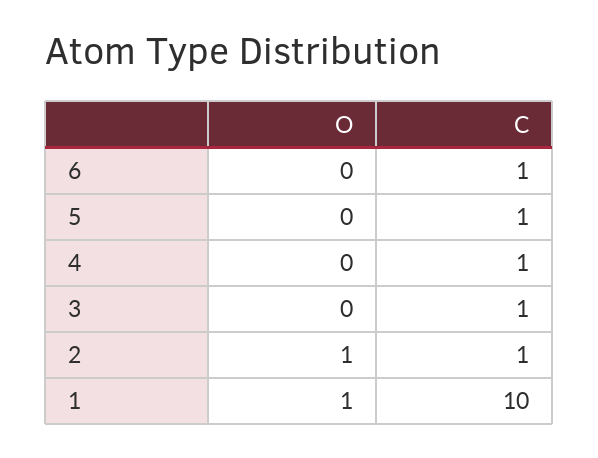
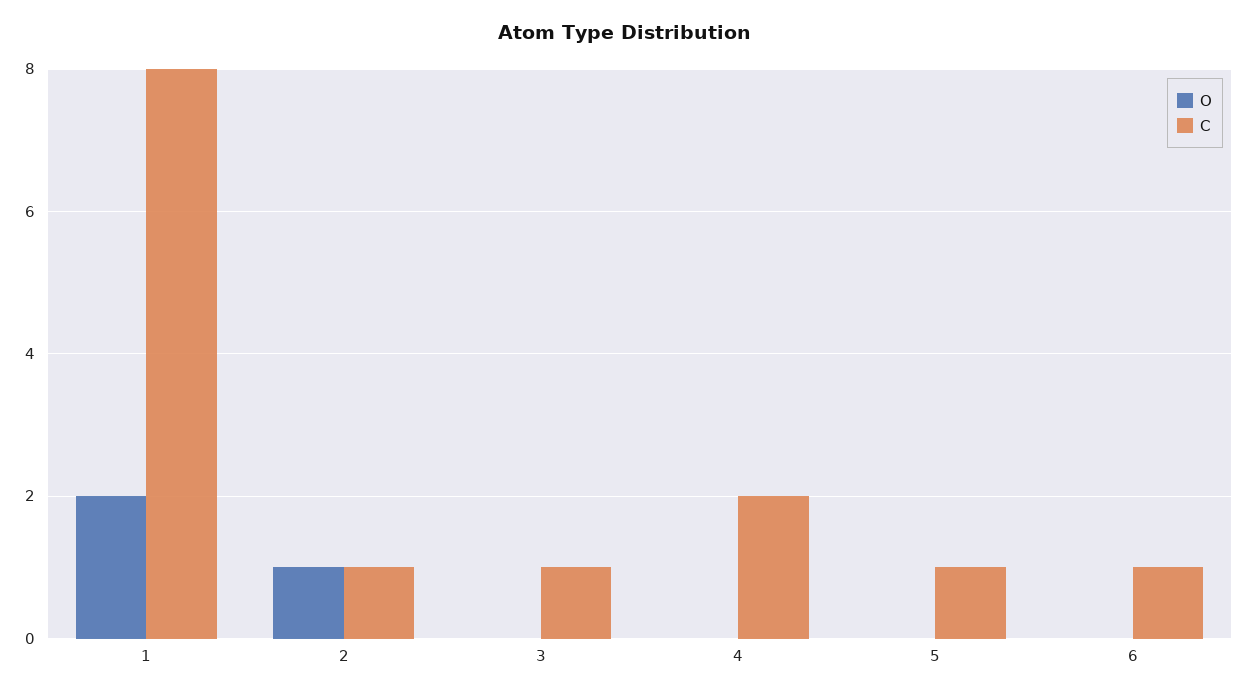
C, 4: 1 -> 2
O, 1: 1 -> 2
C, 1: 10 -> 8

